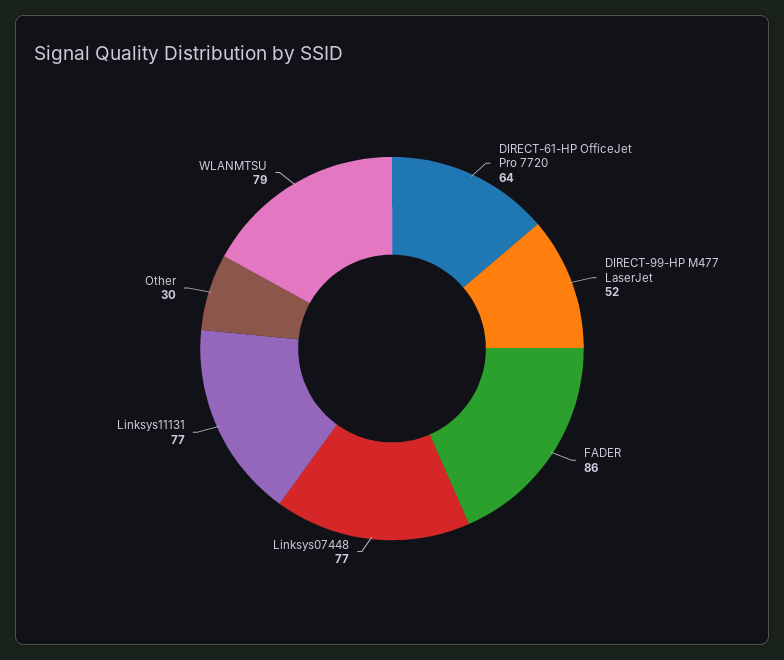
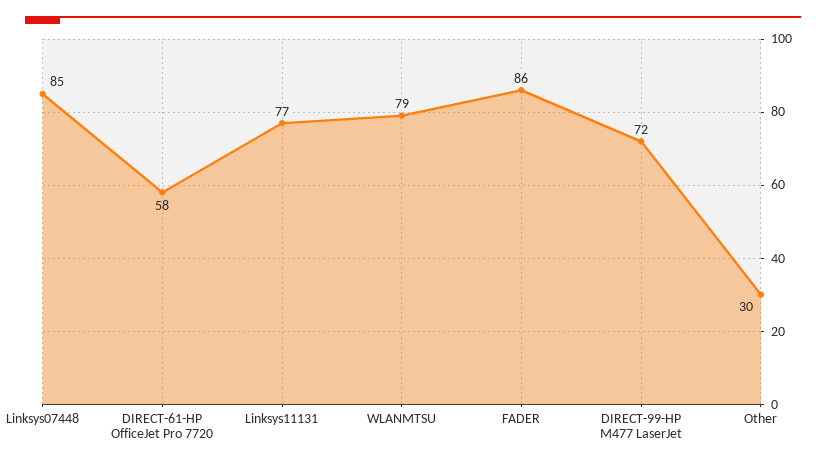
DIRECT-61-HP OfficeJet Pro 7720: 64 -> 58
DIRECT-99-HP M477 LaserJet: 52 -> 72
Linksys07448: 77 -> 85

